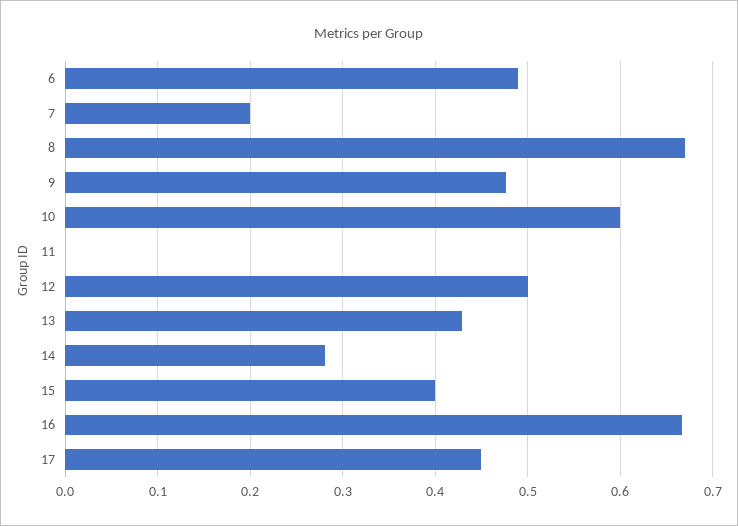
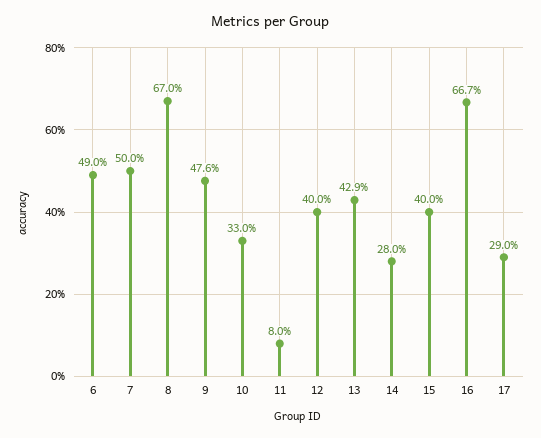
7: 0.2 -> 0.5
10: 0.6 -> 0.33
11: 0 -> 0.08
12: 0.5 -> 0.4
17: 0.45 -> 0.29

